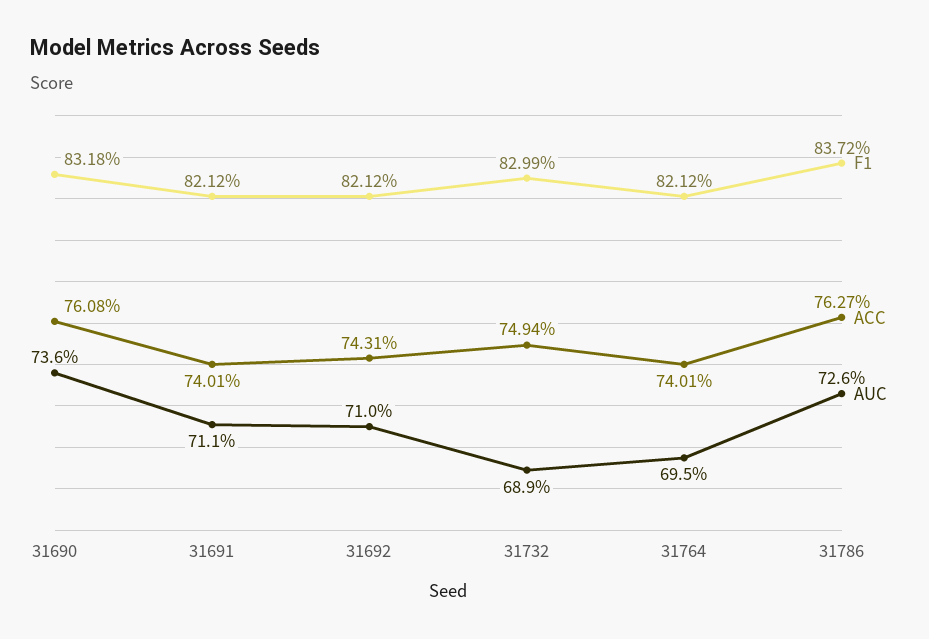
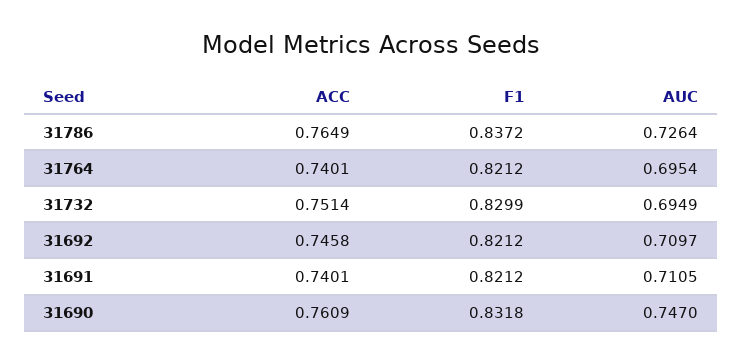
ACC, 31690: 0.7608 -> 0.7609
AUC, 31690: 0.736 -> 0.747
ACC, 31692: 0.7431 -> 0.7458
ACC, 31732: 0.7494 -> 0.7514
AUC, 31732: 0.689 -> 0.6949
ACC, 31786: 0.7627 -> 0.7649

